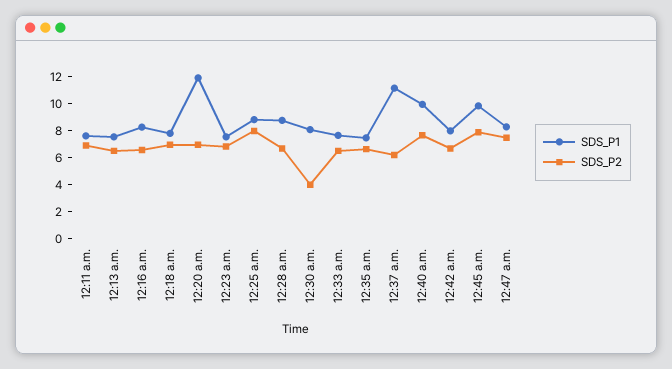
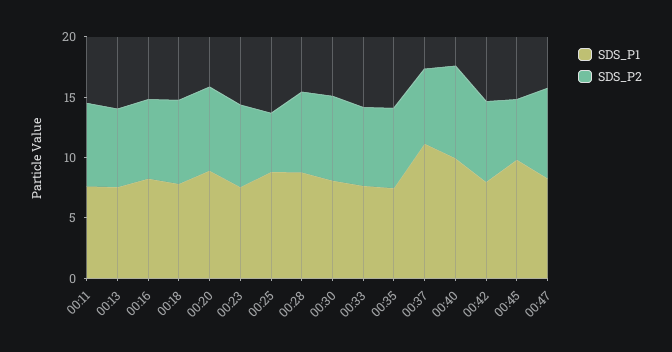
SDS_P1, 12:20 a.m.: 12 -> 9
SDS_P2, 12:25 a.m.: 8 -> 5
SDS_P2, 12:30 a.m.: 4 -> 7
SDS_P2, 12:45 a.m.: 8 -> 5

